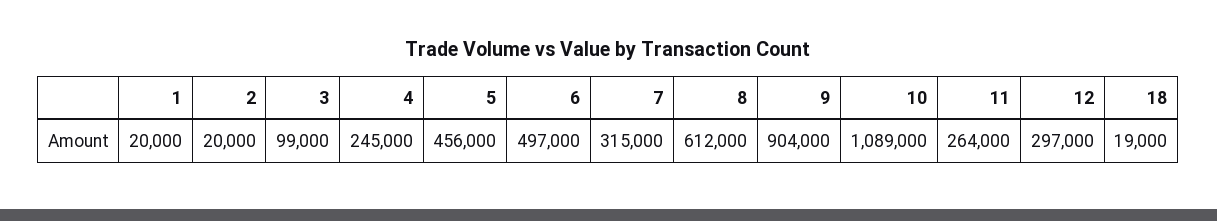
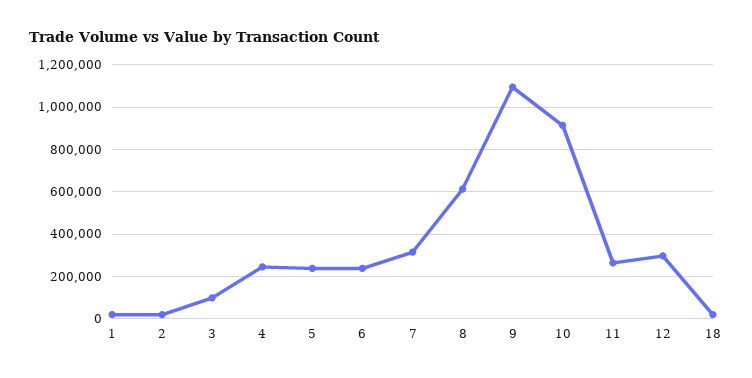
5: 456000 -> 250000
6: 497000 -> 250000
9: 904000 -> 1100000
10: 1089000 -> 900000

